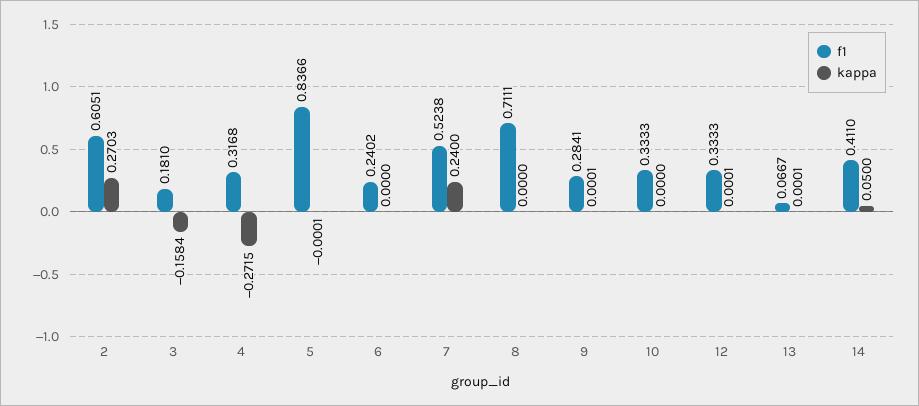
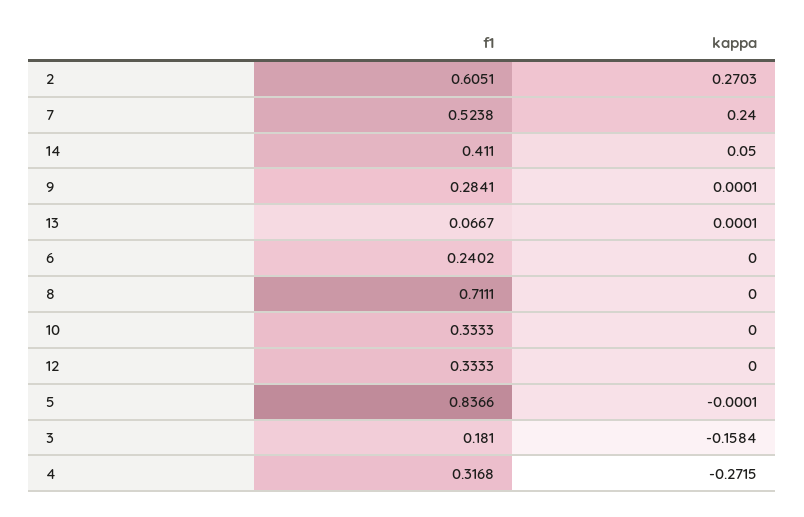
kappa, 12: 0.0001 -> 0

